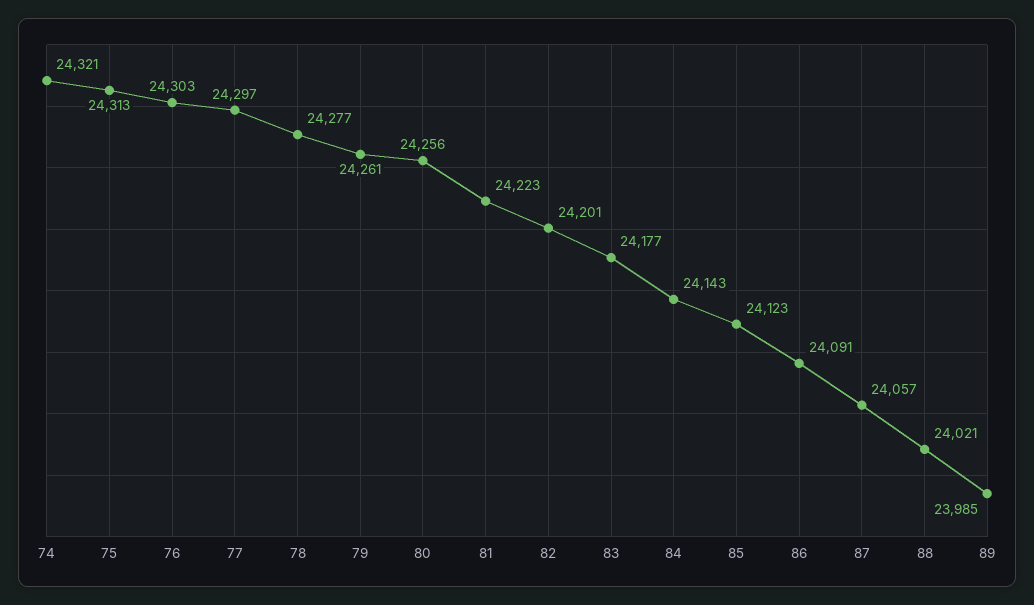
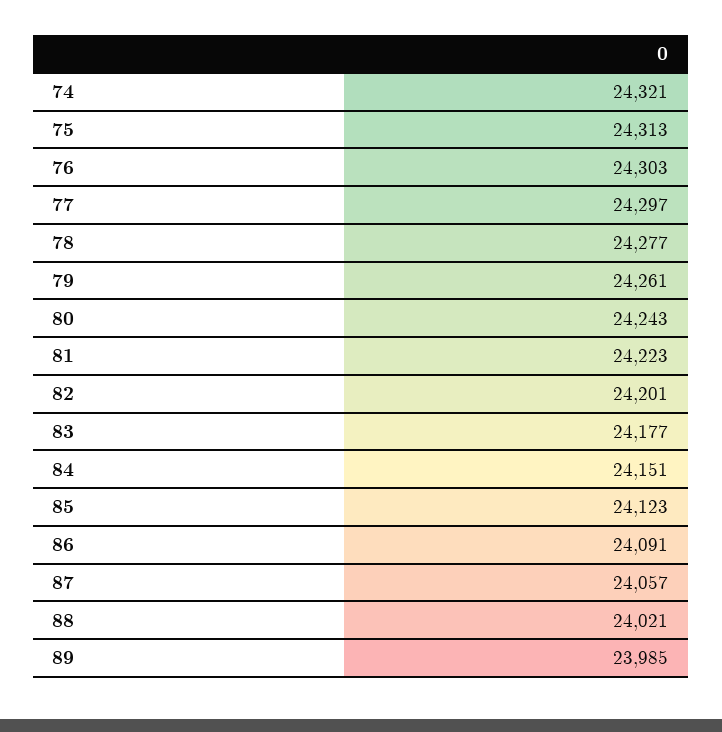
80: 24256 -> 24243
84: 24143 -> 24151

